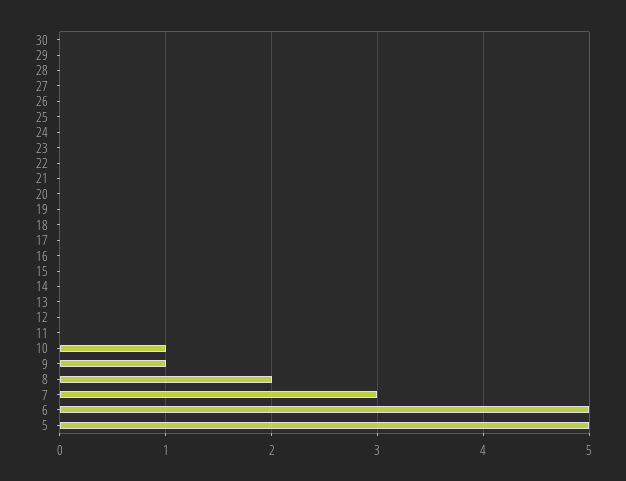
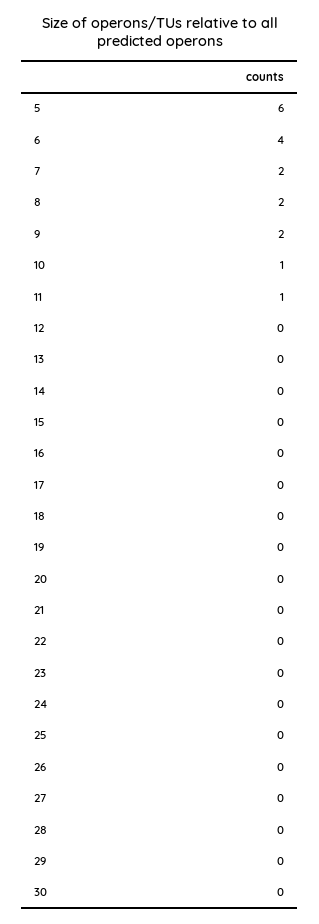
11: 0 -> 1
9: 1 -> 2
7: 3 -> 2
6: 5 -> 4
5: 5 -> 6

